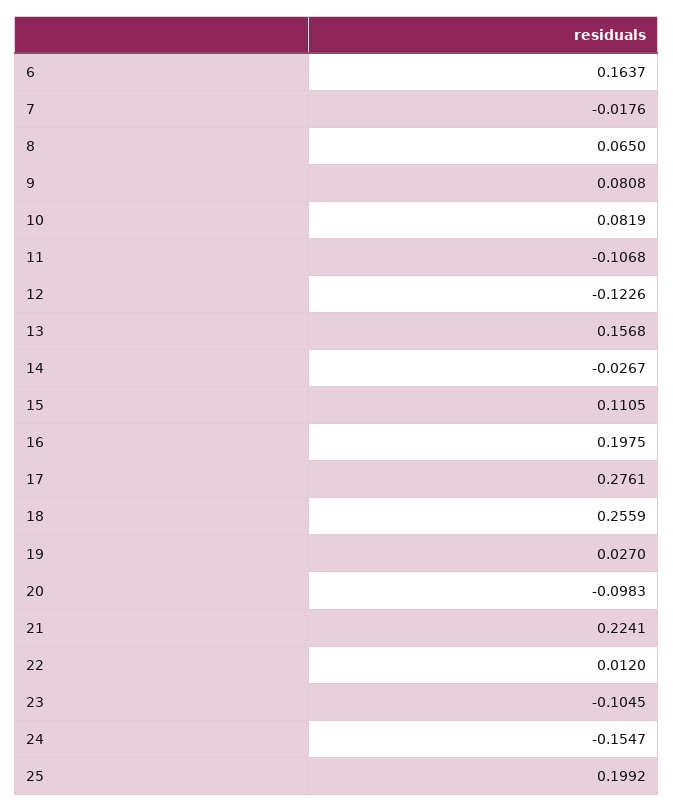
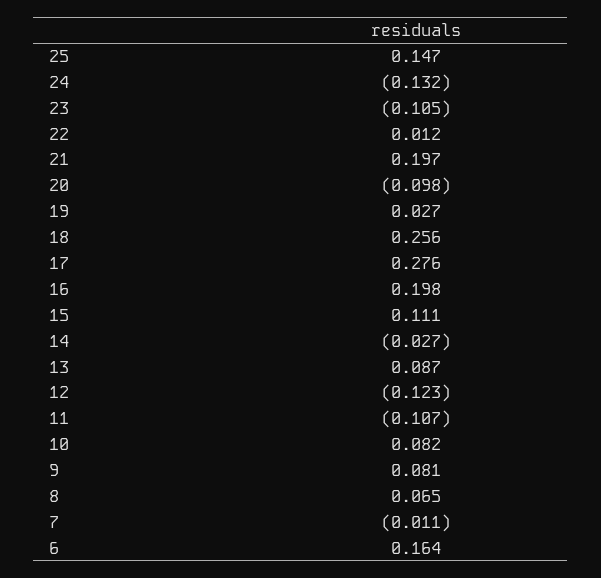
7: -0.0176 -> -0.011
13: 0.1568 -> 0.087
21: 0.2241 -> 0.197
24: -0.1547 -> -0.132
25: 0.1992 -> 0.147

